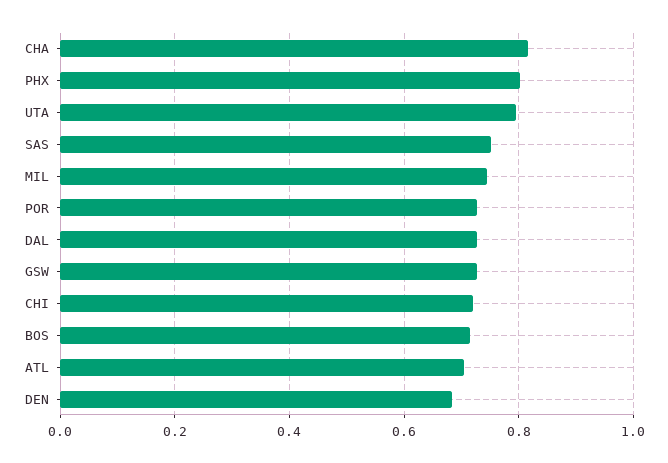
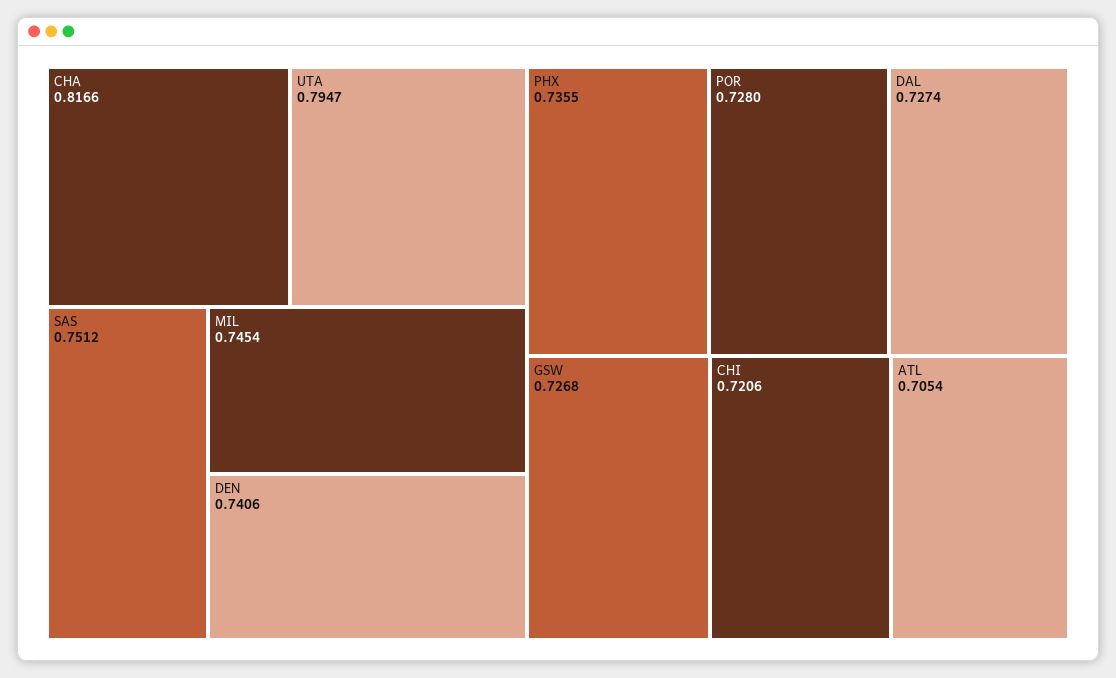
PHX: 0.8 -> 0.7355
BOS: 0.72 -> none
DEN: 0.68 -> 0.7406

